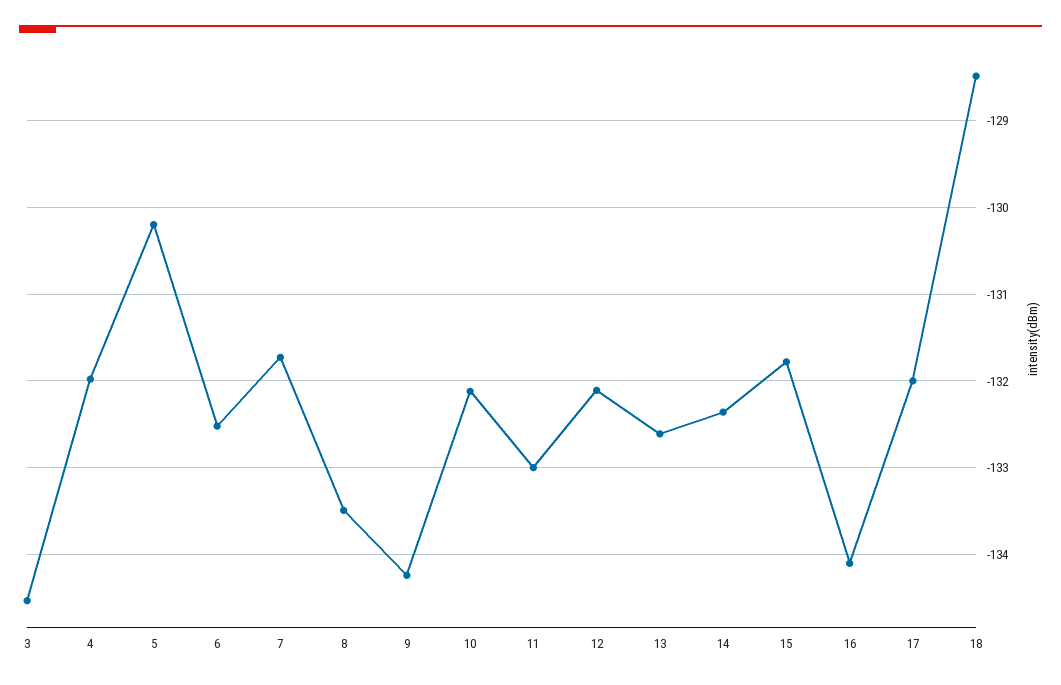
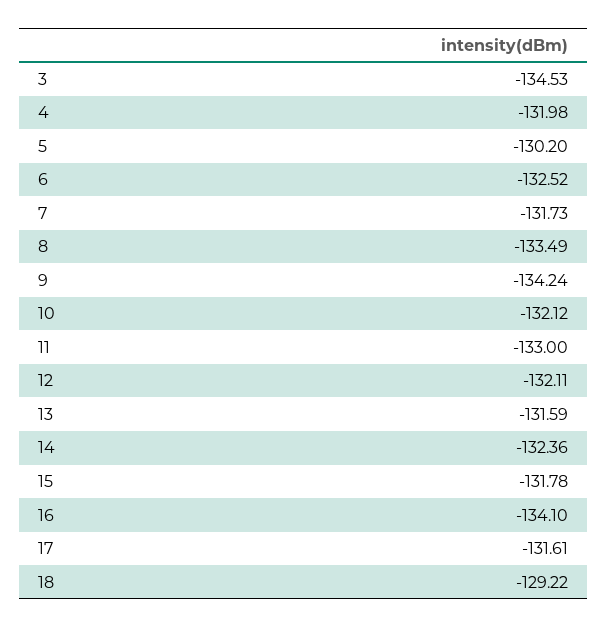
13: -132.6 -> -131.59
17: -132 -> -131.61
18: -128.5 -> -129.22

